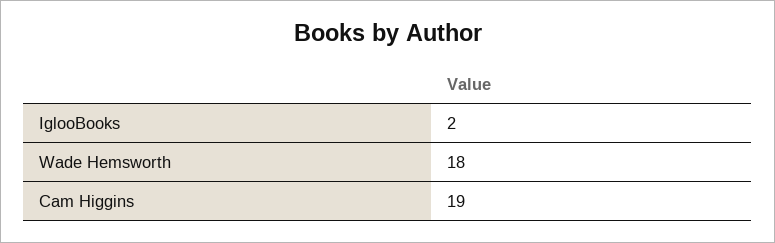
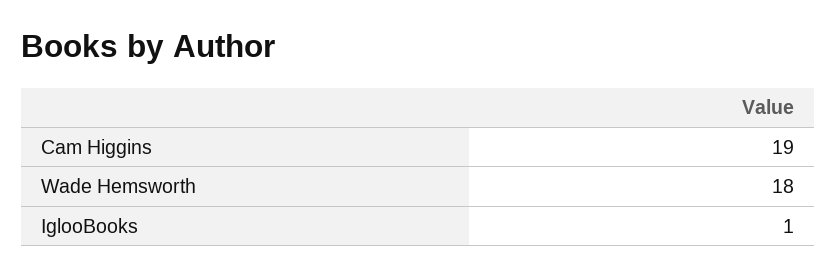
IglooBooks: 2 -> 1

